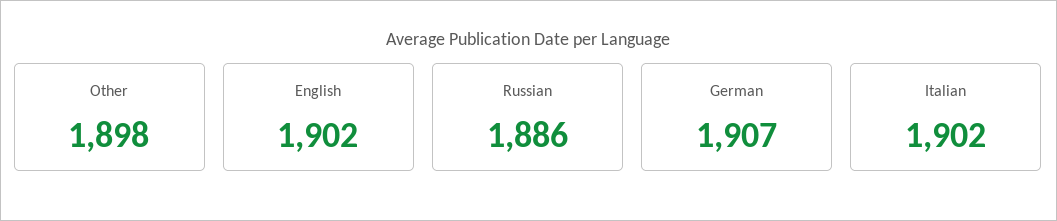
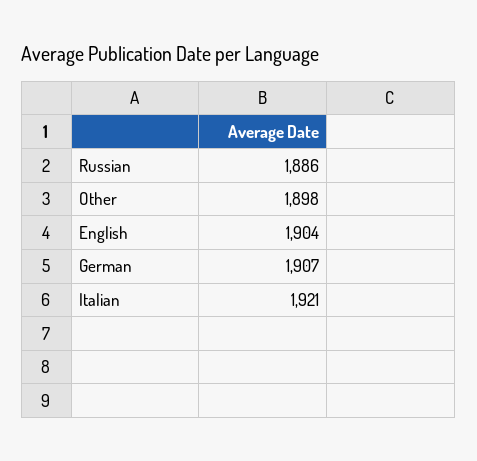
English: 1902 -> 1904
Italian: 1902 -> 1921

